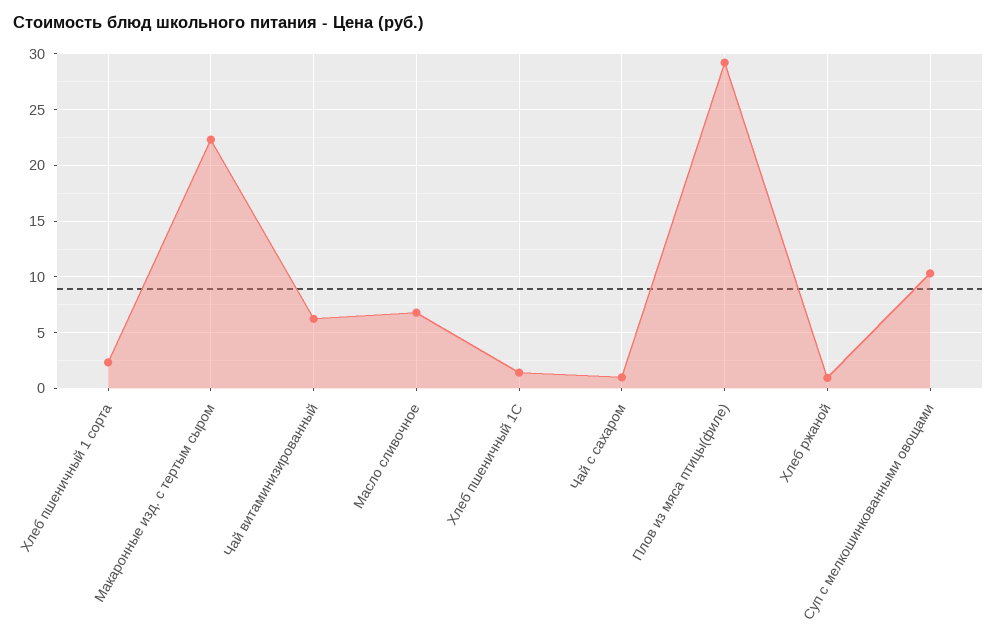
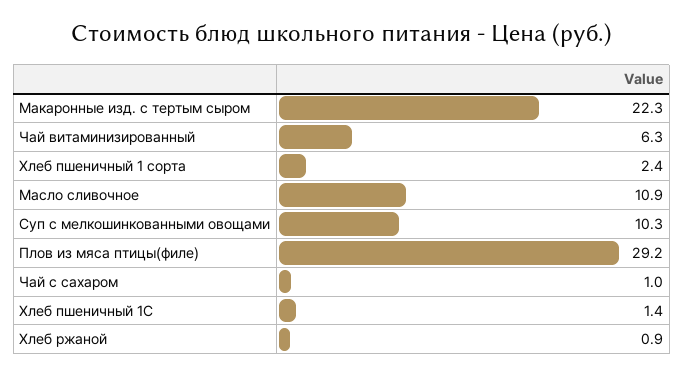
Масло сливочное: 7 -> 10.9

